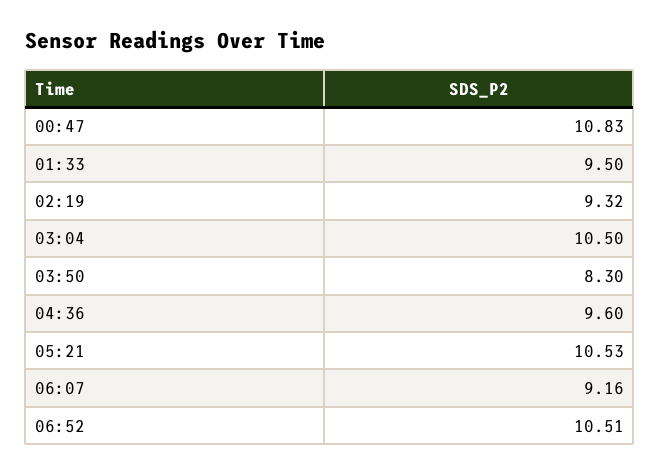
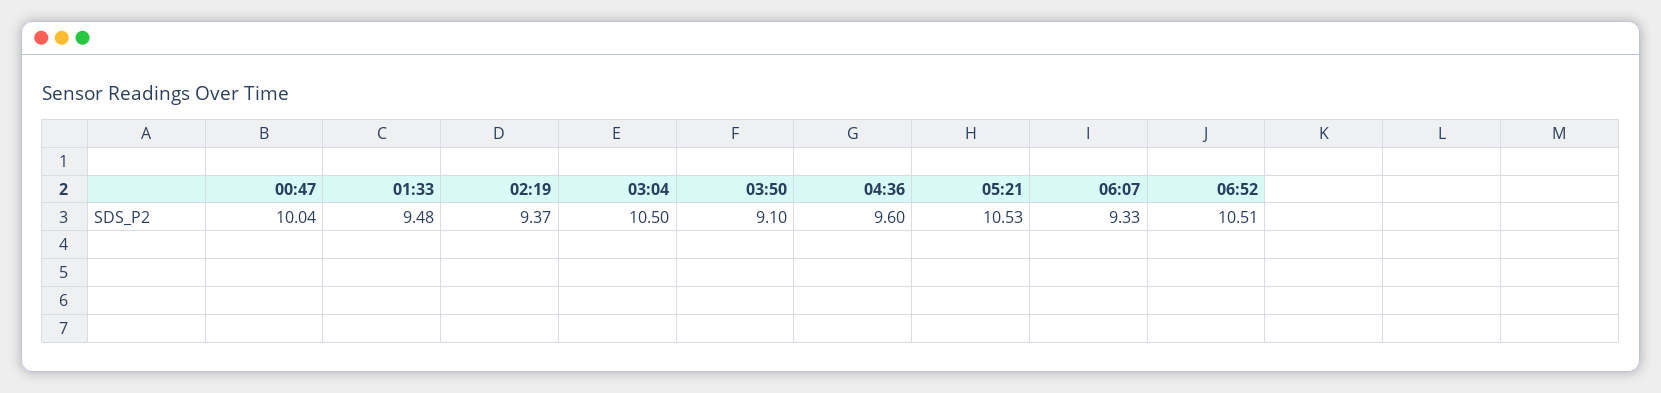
00:47: 10.83 -> 10.04
01:33: 9.5 -> 9.48
02:19: 9.32 -> 9.37
03:50: 8.3 -> 9.1
06:07: 9.16 -> 9.33

